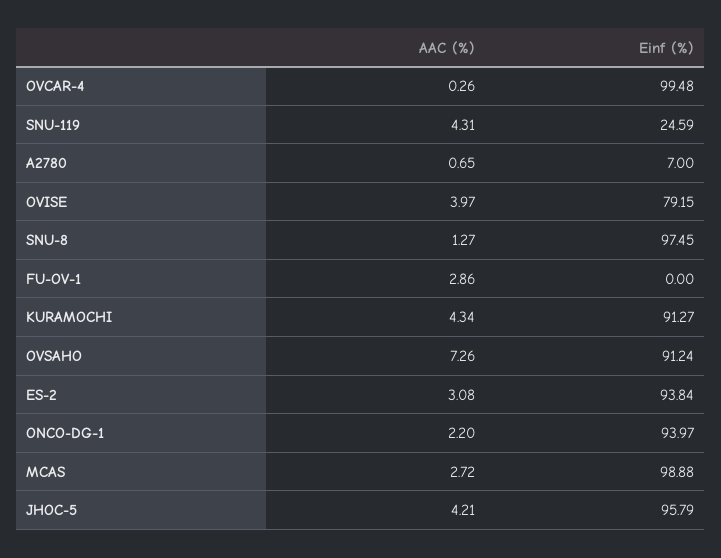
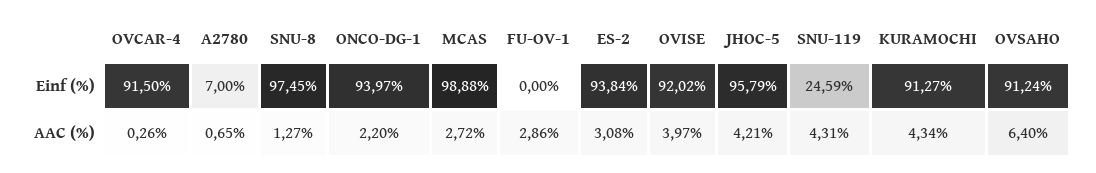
Einf (%), OVCAR-4: 99.48 -> 91.5
Einf (%), OVISE: 79.15 -> 92.02
AAC (%), OVSAHO: 7.26 -> 6.4

